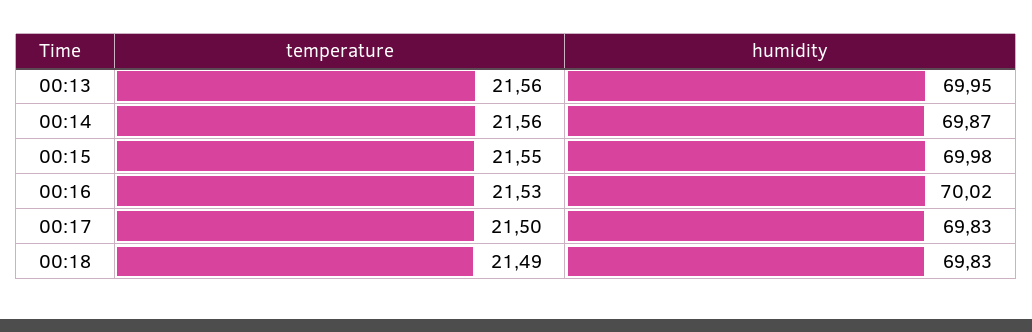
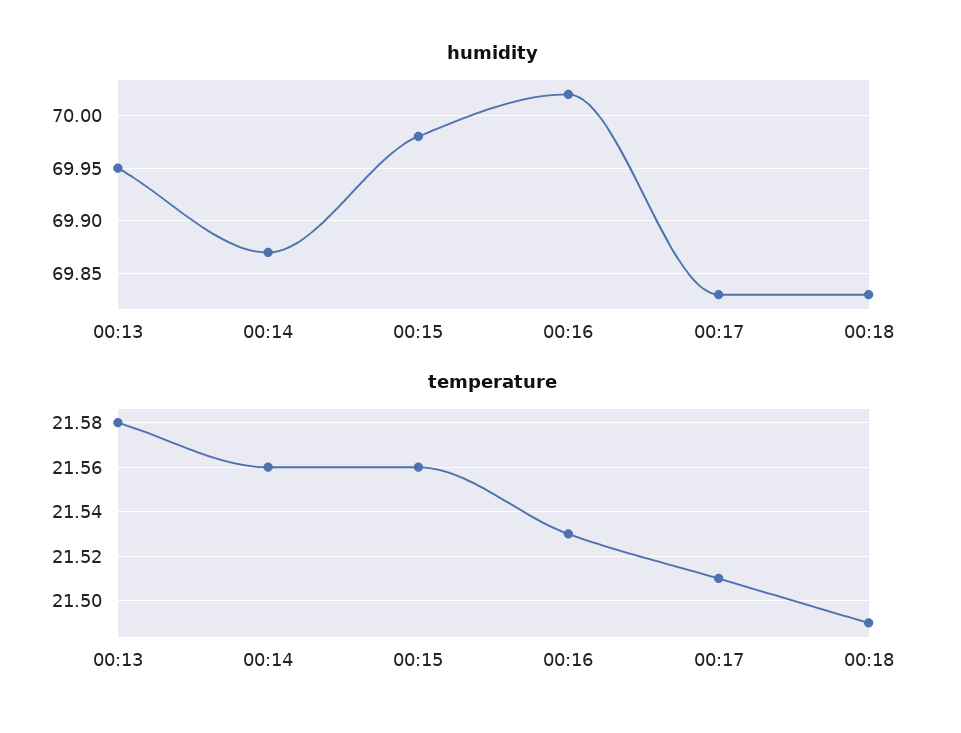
temperature, 00:13: 21.56 -> 21.58
temperature, 00:15: 21.55 -> 21.56
temperature, 00:17: 21.5 -> 21.51

